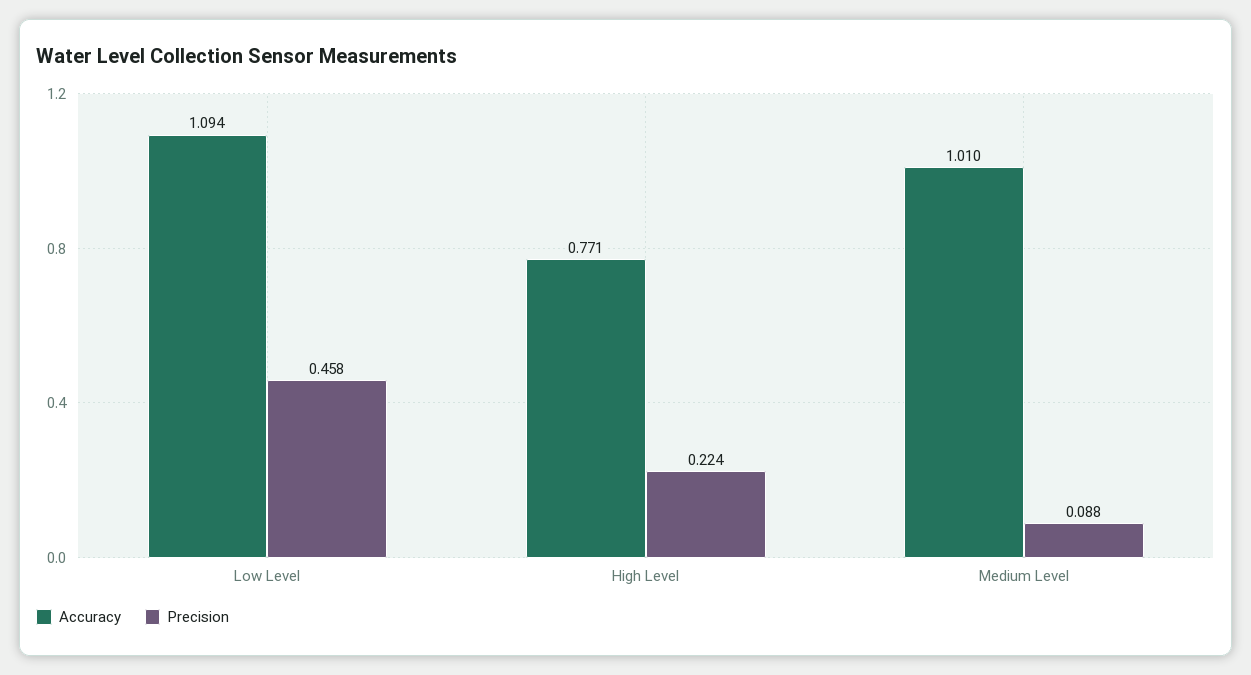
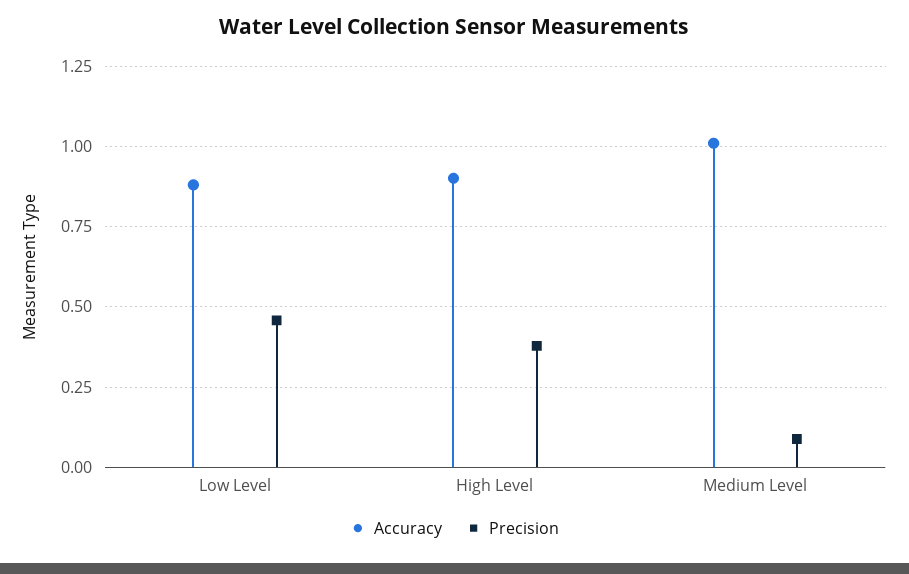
Accuracy, Low Level: 1.094 -> 0.875
Accuracy, High Level: 0.771 -> 0.9
Precision, High Level: 0.224 -> 0.375

